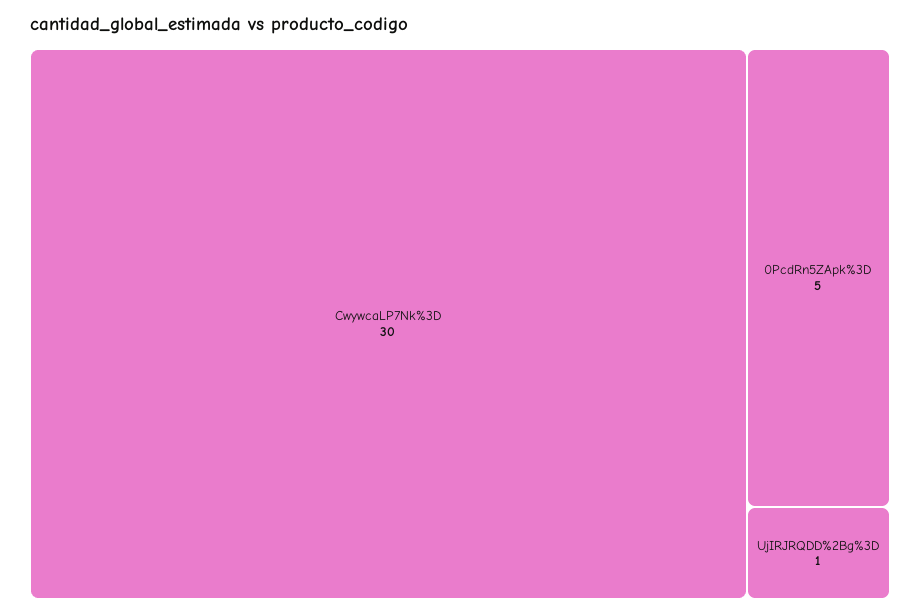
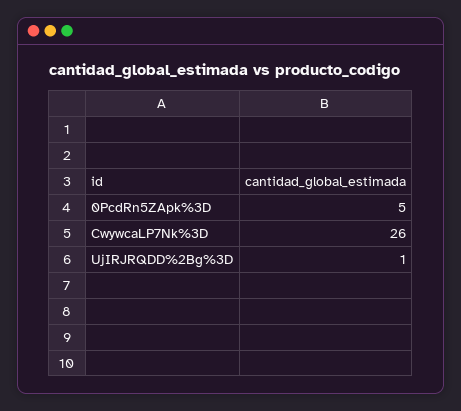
CwywcaLP7Nk%3D: 30 -> 26

